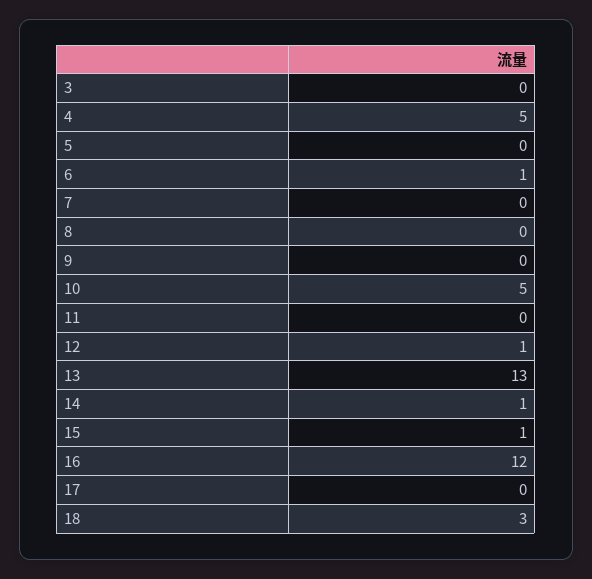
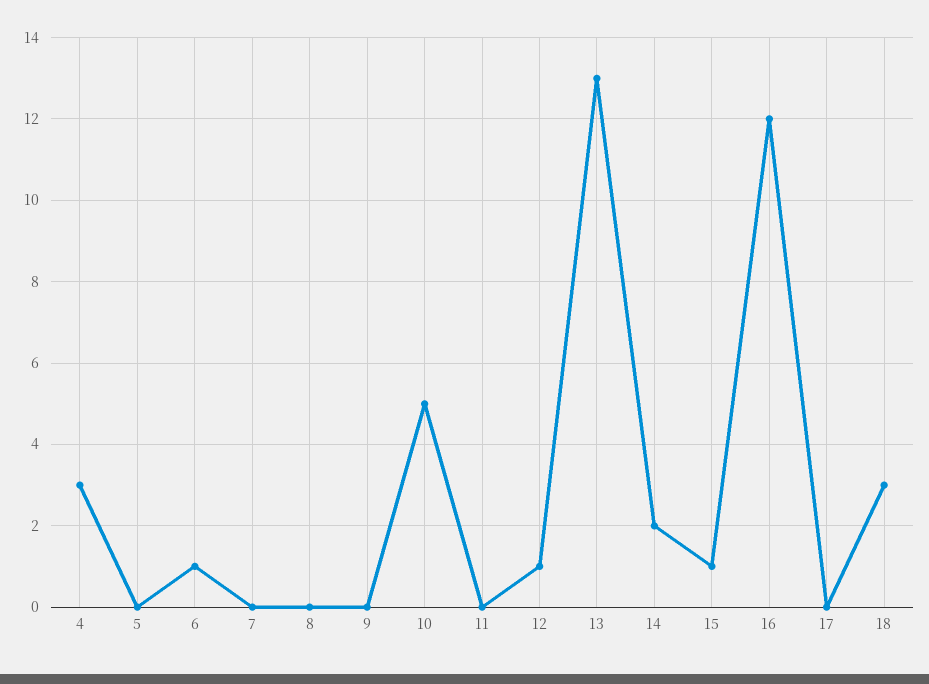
3: 0 -> none
4: 5 -> 3
14: 1 -> 2

